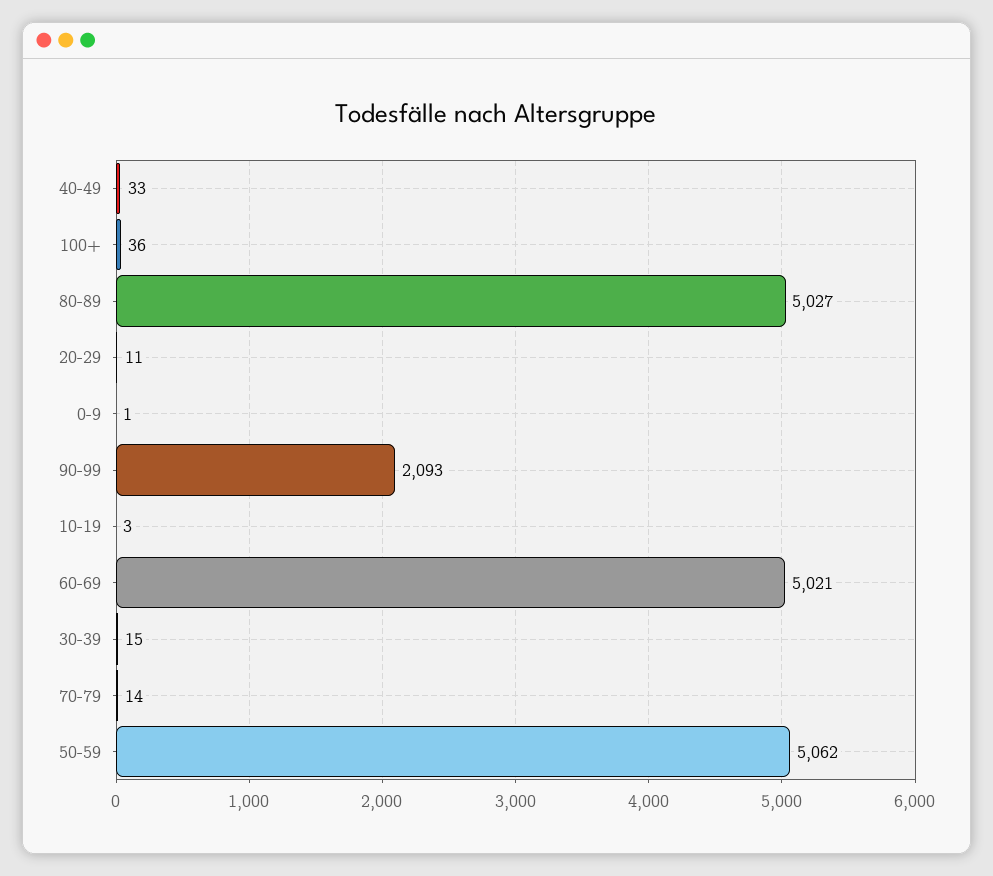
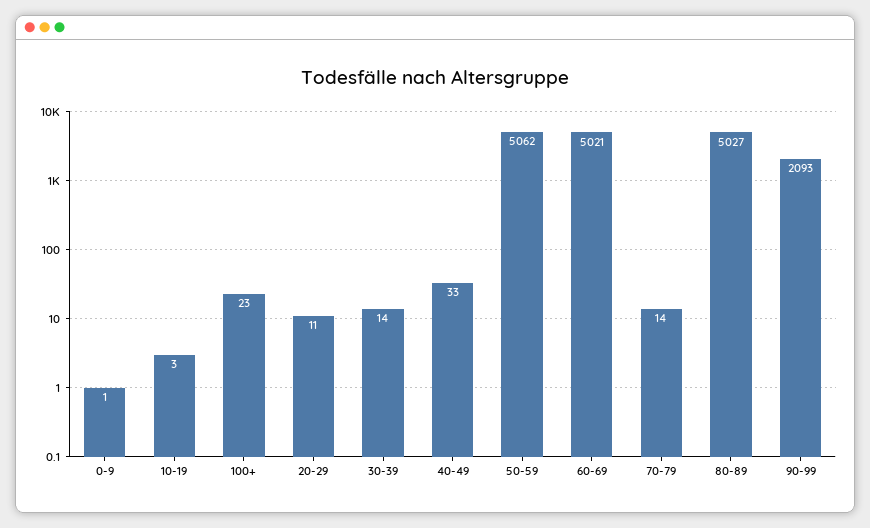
100+: 36 -> 23
30-39: 15 -> 14

